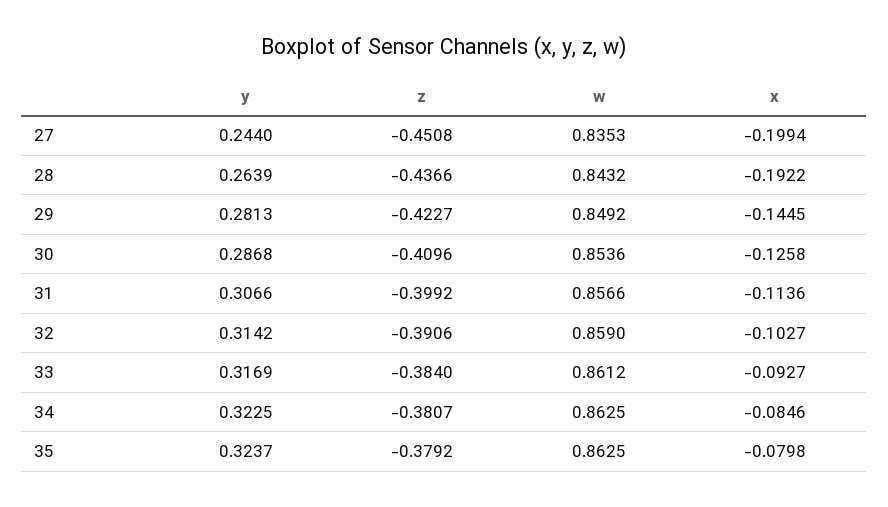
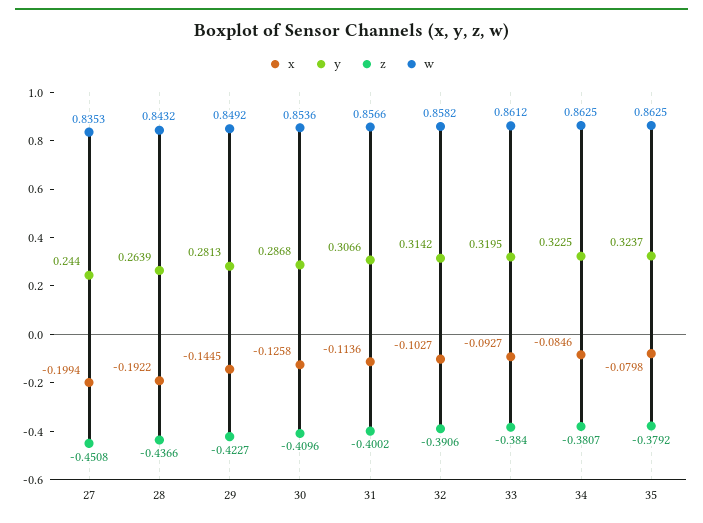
z, 31: -0.3992 -> -0.4002
w, 32: 0.859 -> 0.8582
y, 33: 0.3169 -> 0.3195

